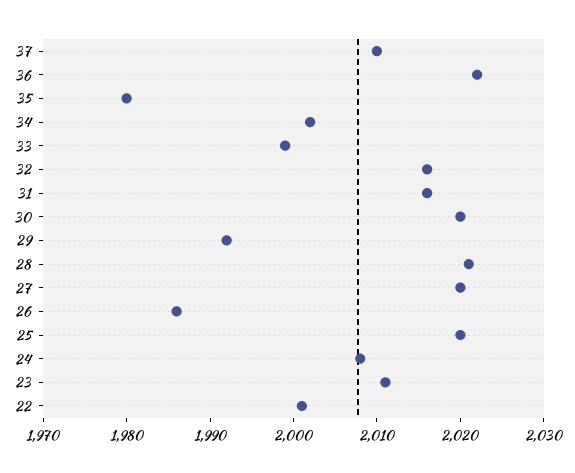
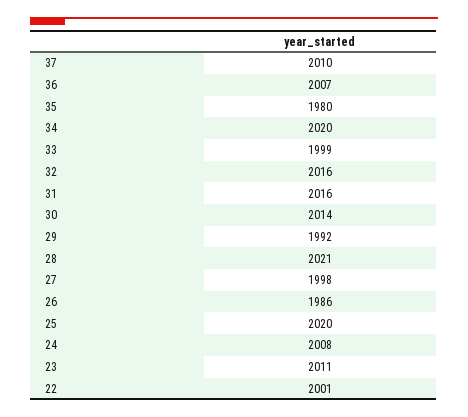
36: 2022 -> 2007
34: 2002 -> 2020
30: 2020 -> 2014
27: 2020 -> 1998

